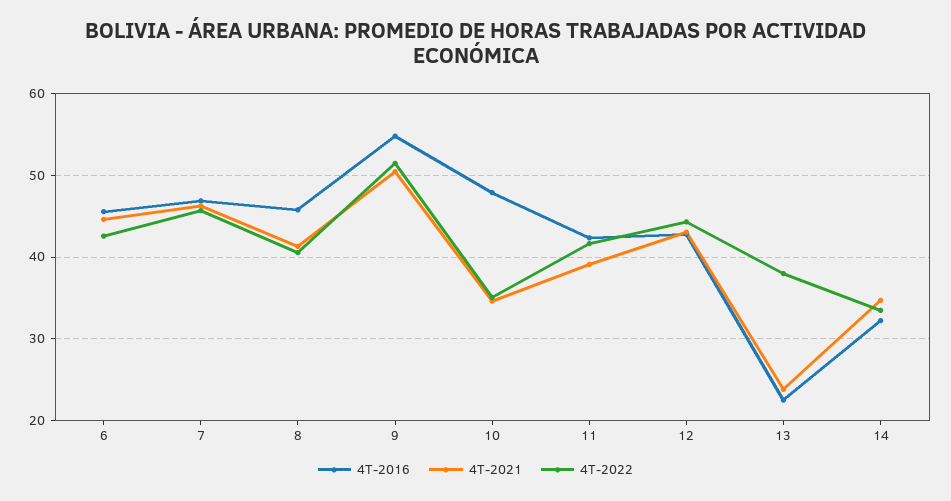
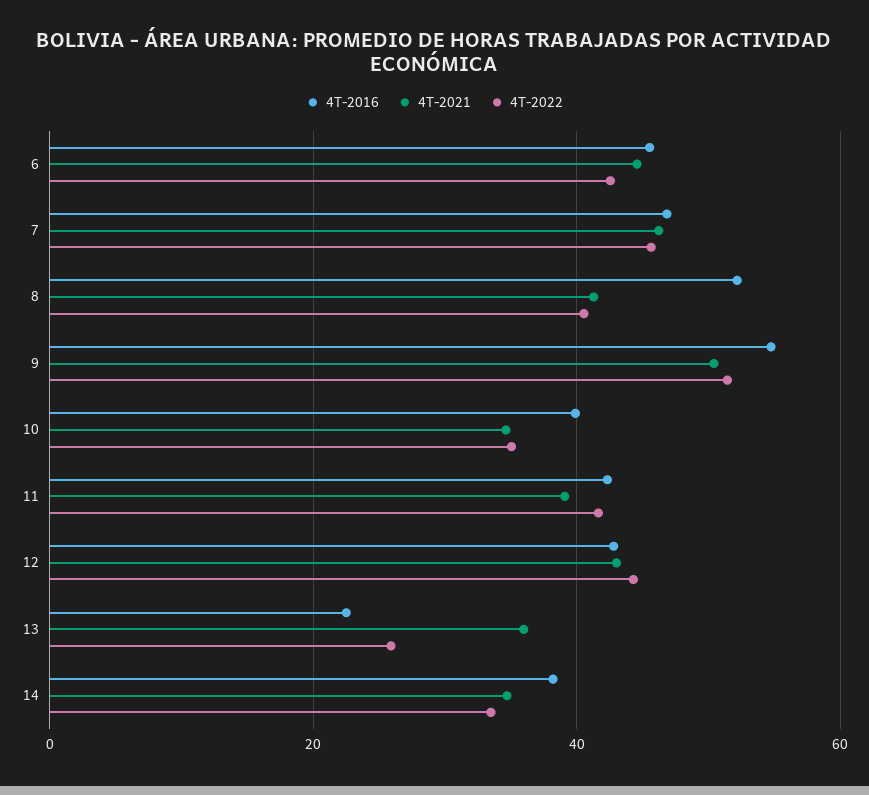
4T-2016, 8: 46 -> 52
4T-2016, 10: 48 -> 40
4T-2021, 13: 24 -> 36
4T-2022, 13: 38 -> 26
4T-2016, 14: 32 -> 38

